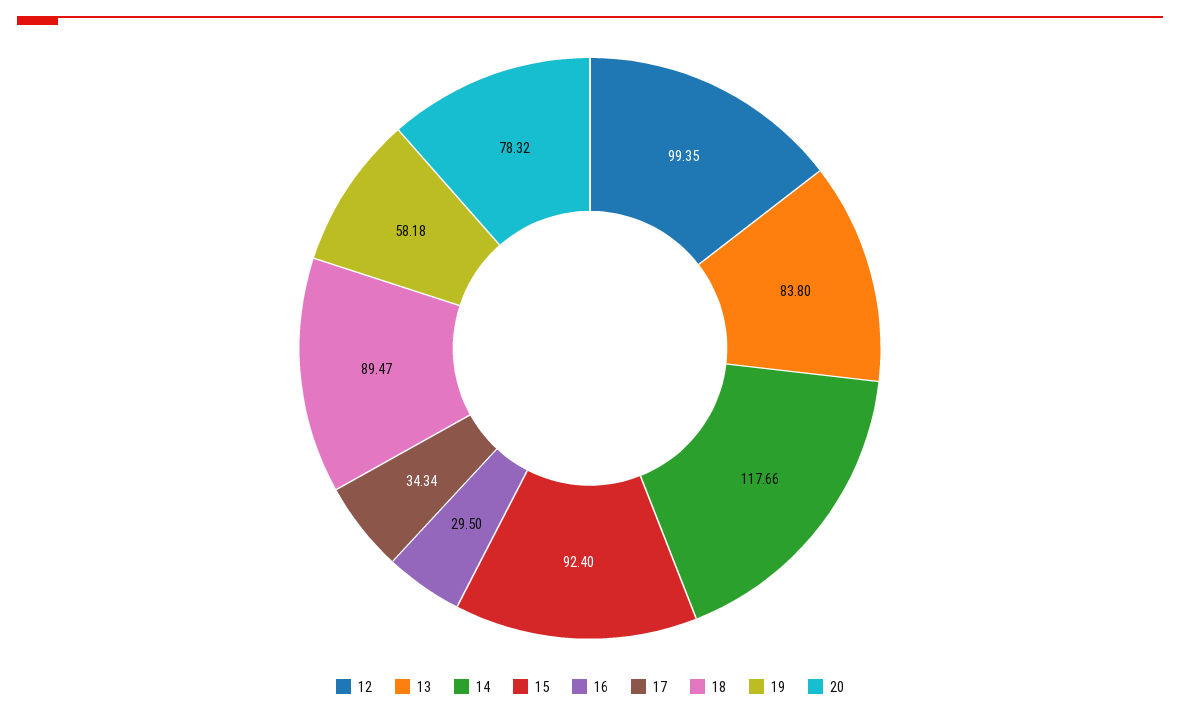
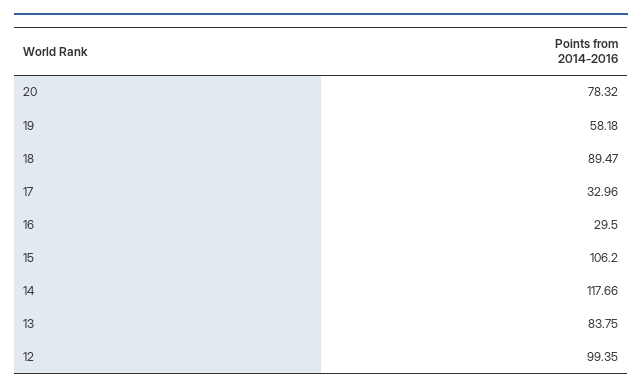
13: 83.8 -> 83.75
15: 92.4 -> 106.2
17: 34.34 -> 32.96

